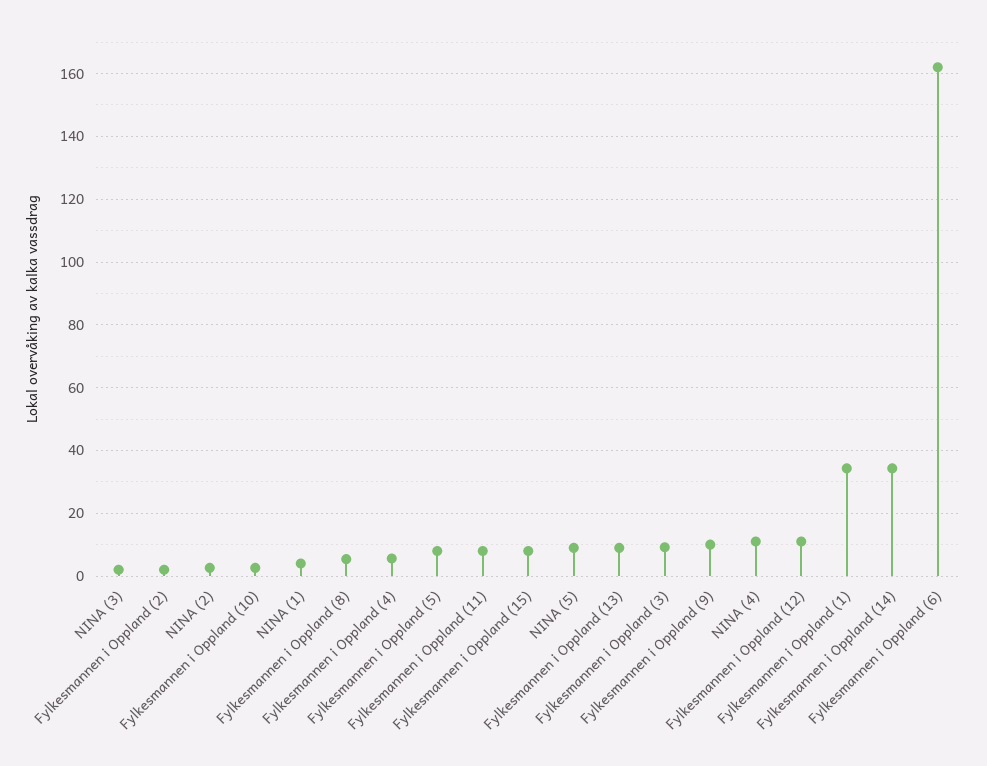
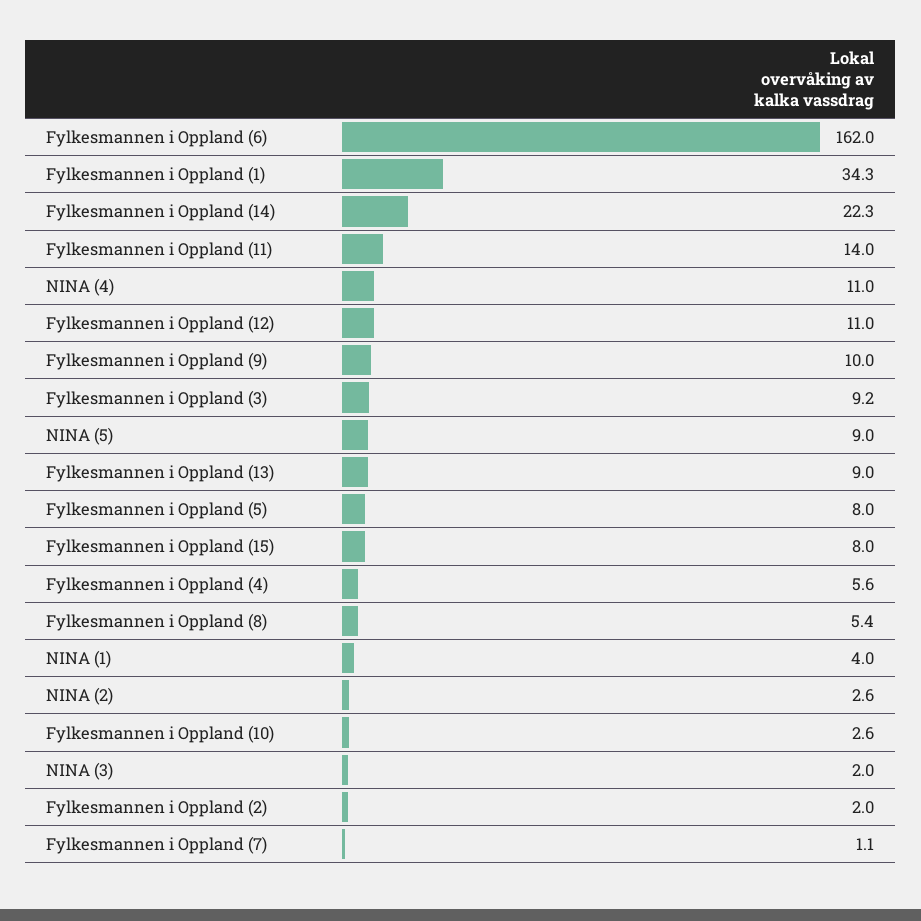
Fylkesmannen i Oppland (11): 8 -> 14
Fylkesmannen i Oppland (14): 34 -> 22.3
Fylkesmannen i Oppland (7): none -> 1.1

